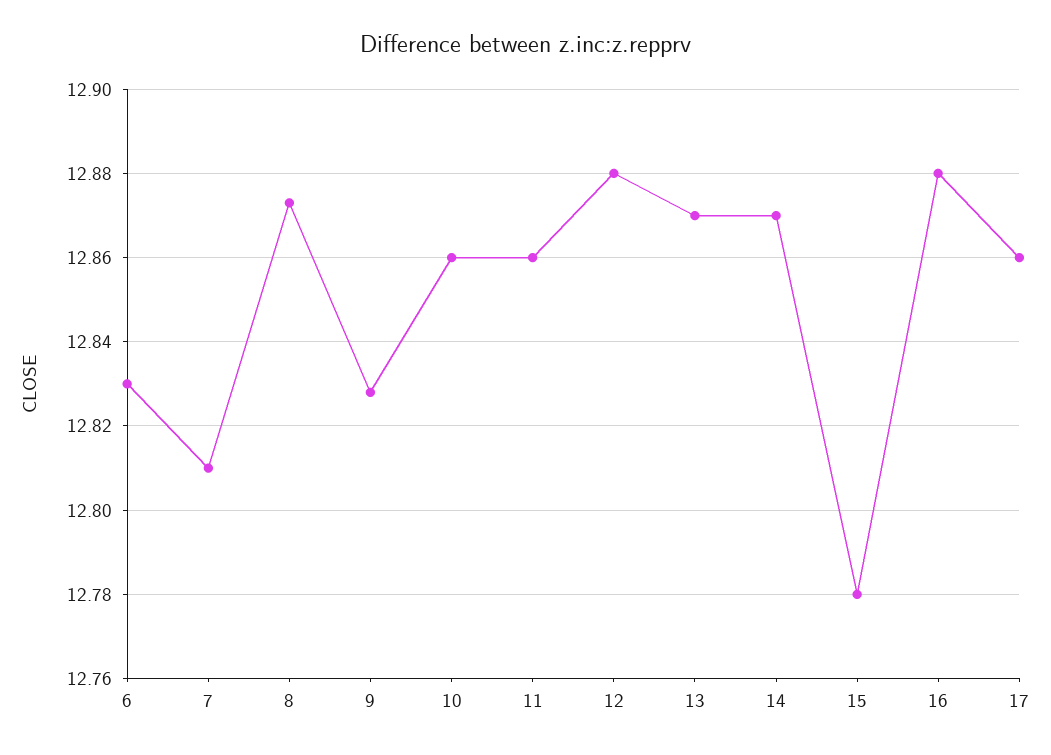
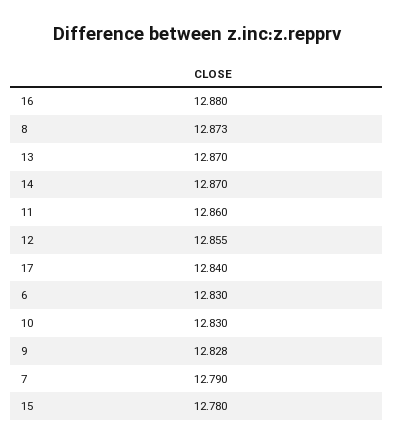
7: 12.81 -> 12.79
10: 12.86 -> 12.83
12: 12.88 -> 12.855
17: 12.86 -> 12.84

